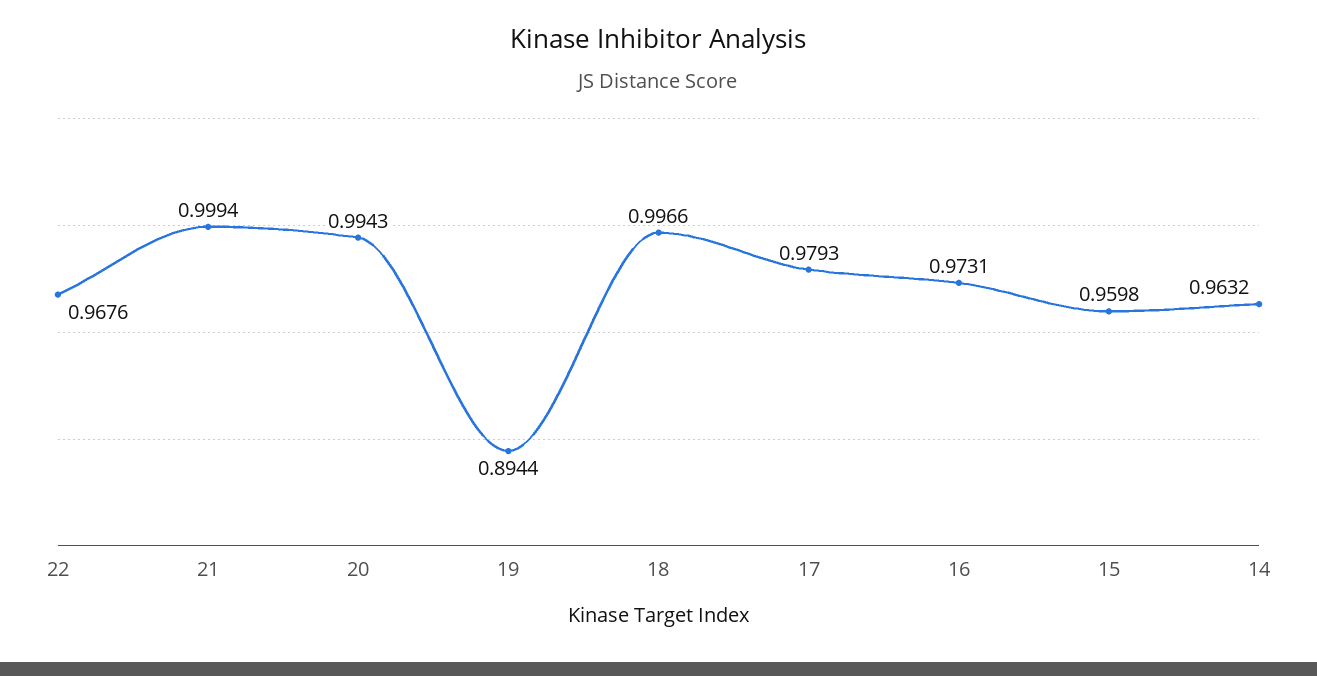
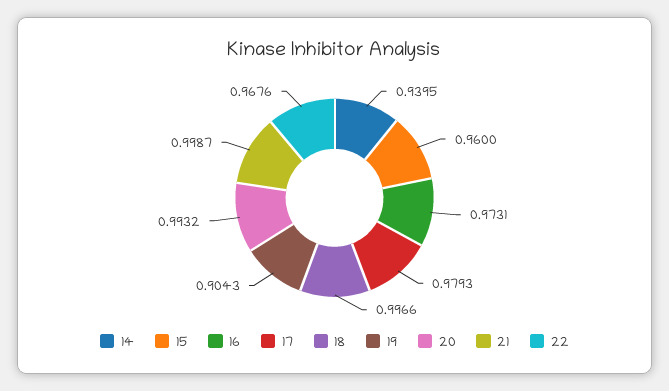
21: 0.9994 -> 0.9987
20: 0.9943 -> 0.9932
19: 0.8944 -> 0.9043
15: 0.9598 -> 0.96
14: 0.9632 -> 0.9395

